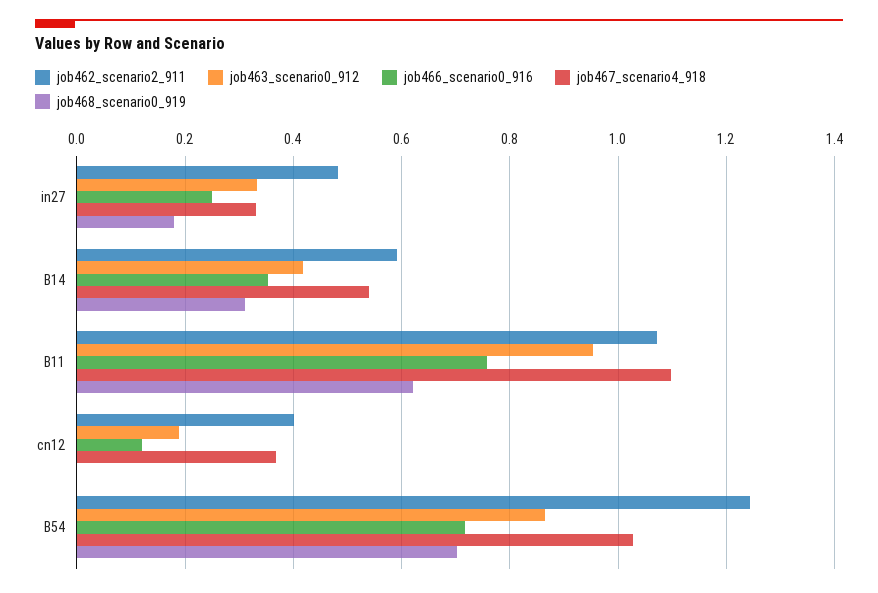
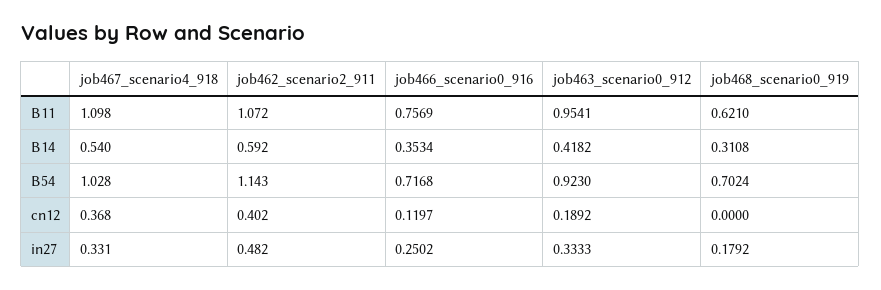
job462_scenario2_911, B54: 1.24 -> 1.143
job463_scenario0_912, B54: 0.86 -> 0.923

